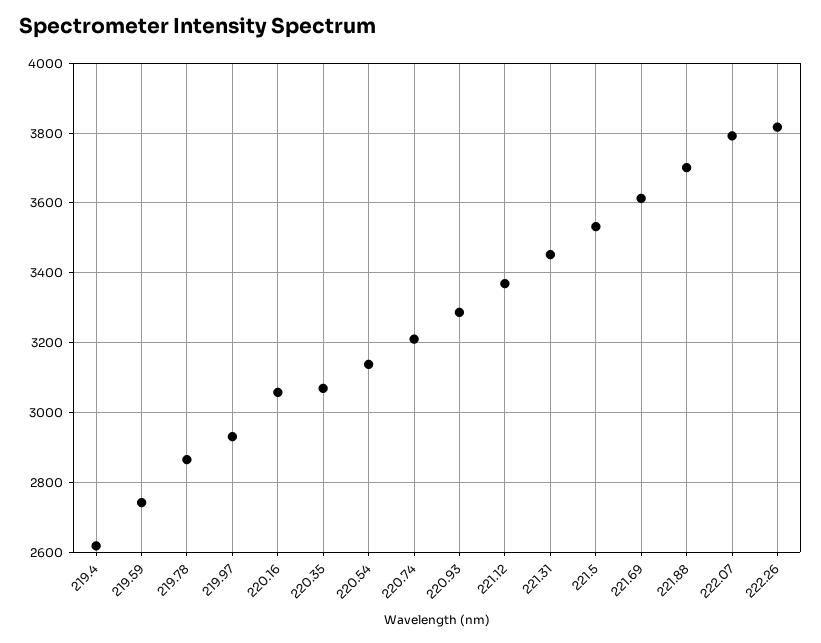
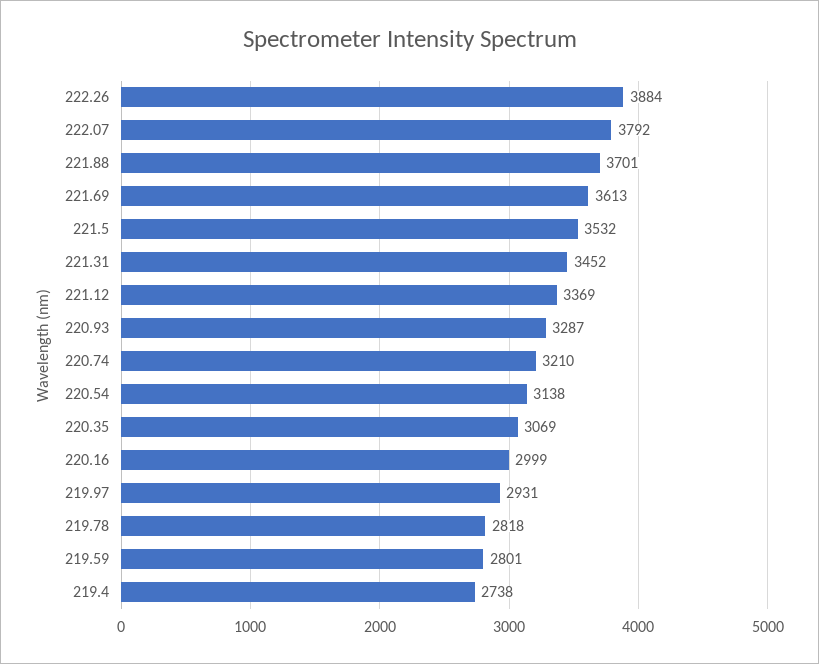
219.4: 2620 -> 2738
219.59: 2740 -> 2801
219.78: 2860 -> 2818
220.16: 3060 -> 2999
222.26: 3820 -> 3884

